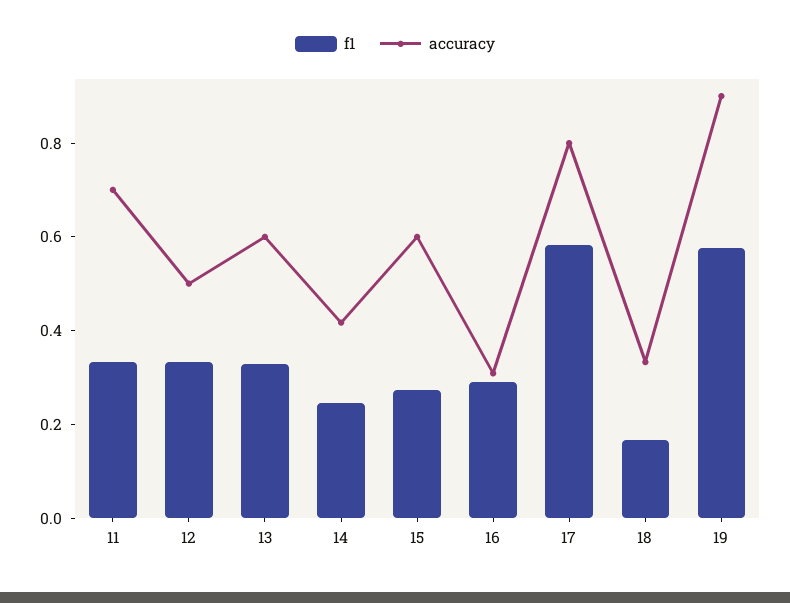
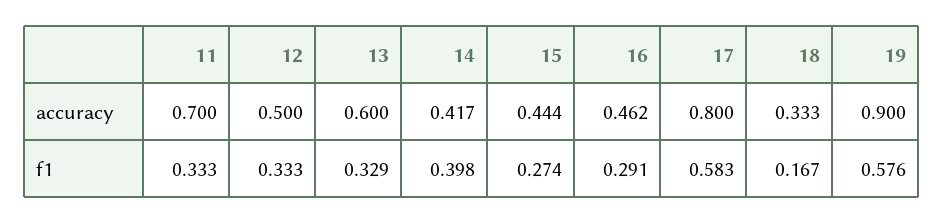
f1, 14: 0.25 -> 0.398
accuracy, 15: 0.6 -> 0.444
accuracy, 16: 0.3 -> 0.462

